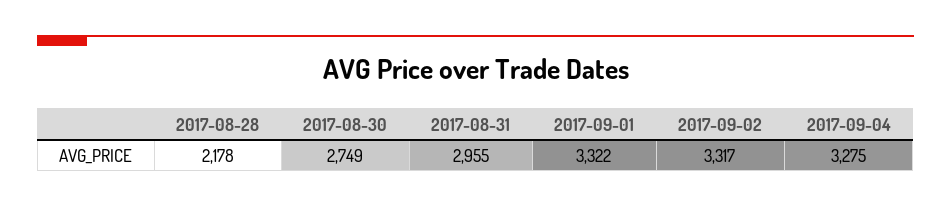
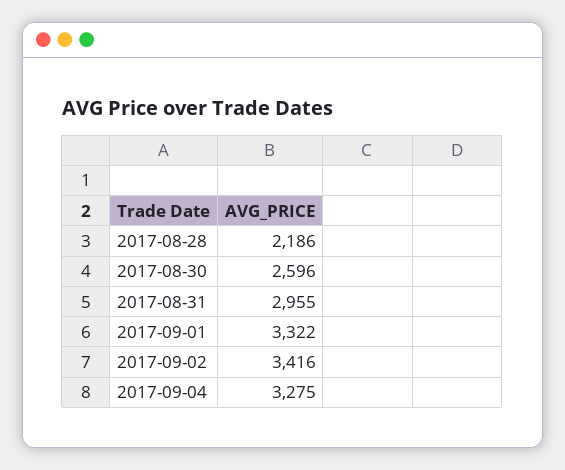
2017-08-28: 2178 -> 2186
2017-08-30: 2749 -> 2596
2017-09-02: 3317 -> 3416

